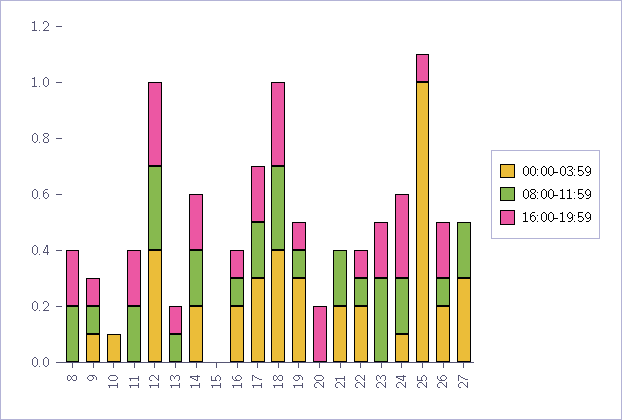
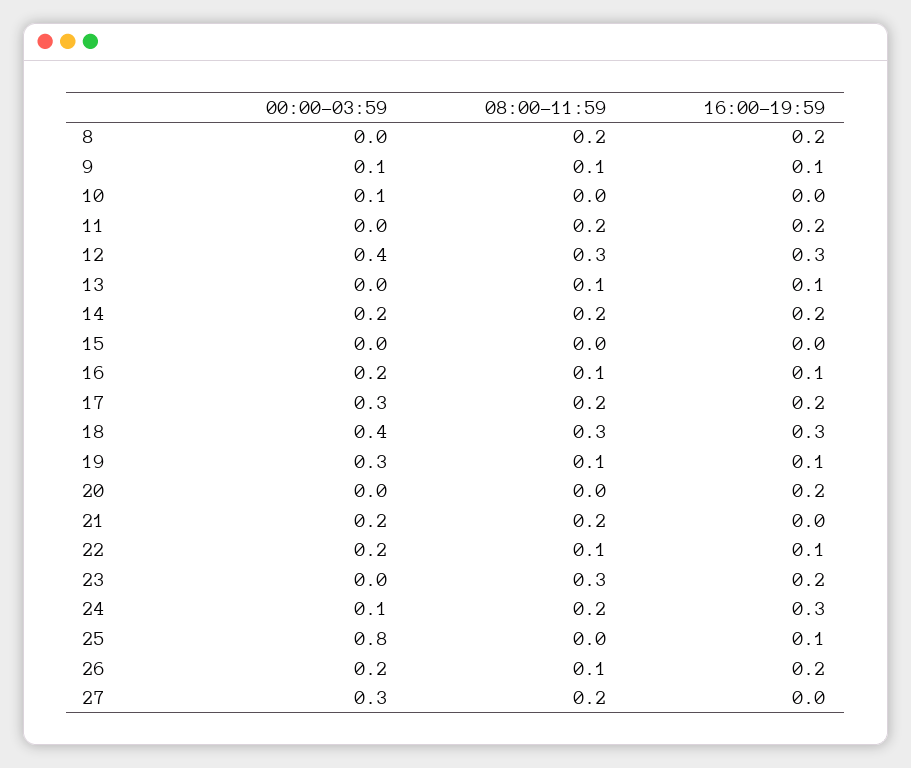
00:00-03:59, 25: 1 -> 0.8

